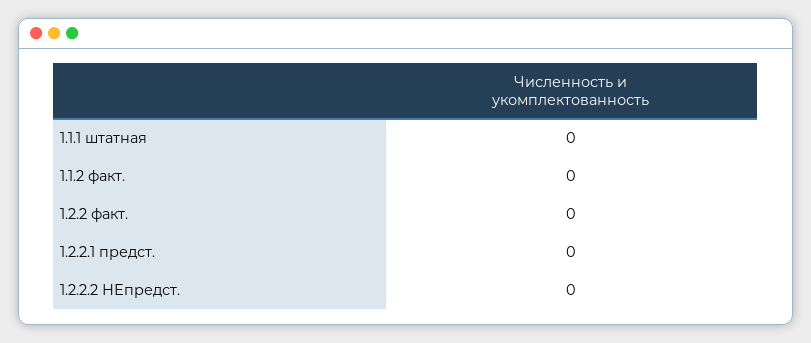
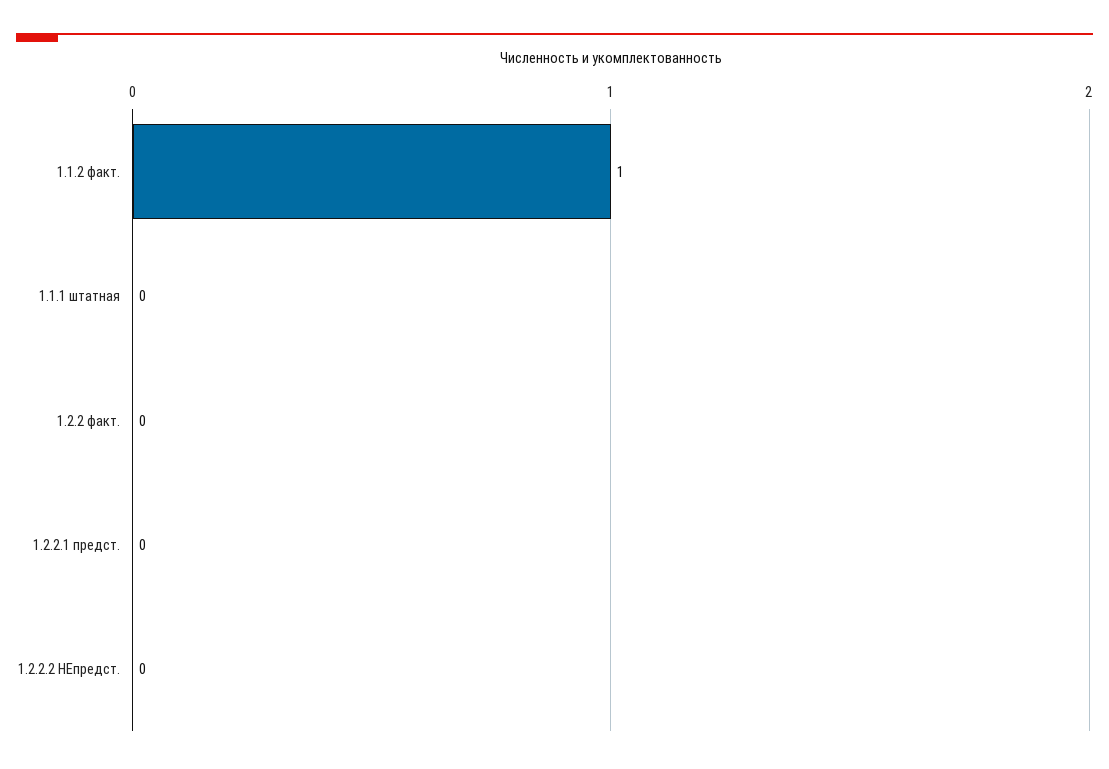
1.1.2 факт.: 0 -> 1

